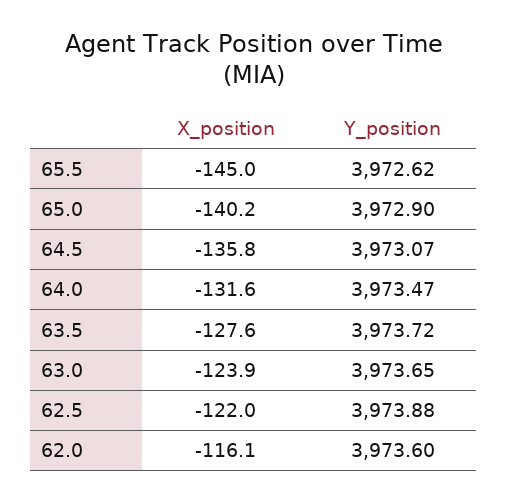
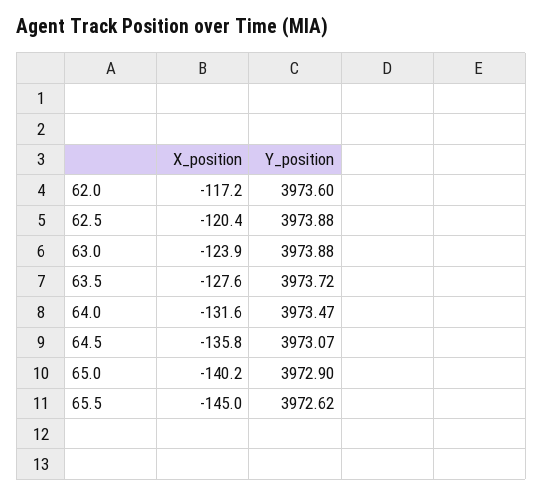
Y_position, 63.0: 3973.65 -> 3973.88
X_position, 62.5: -122 -> -120.4
X_position, 62.0: -116.1 -> -117.2

